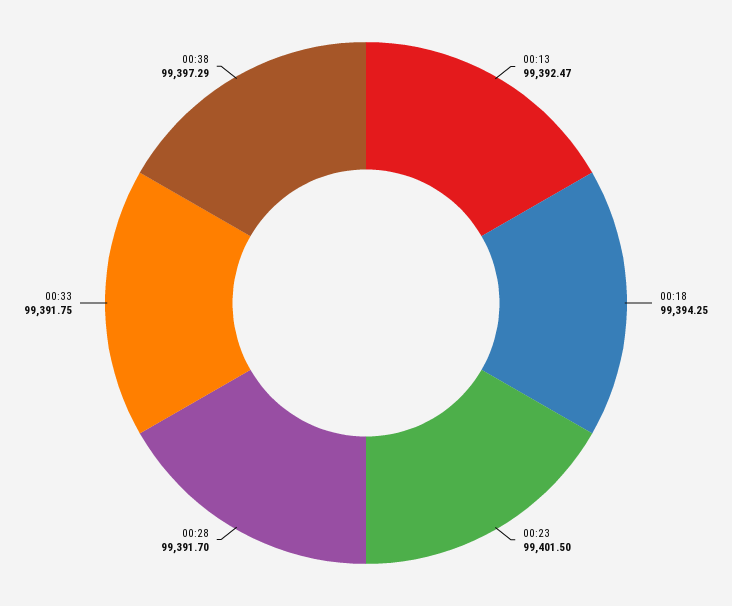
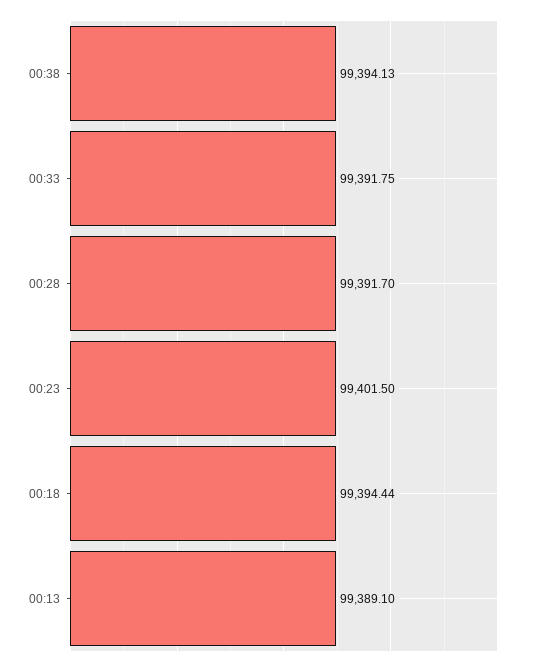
00:13: 99392.47 -> 99389.1
00:18: 99394.25 -> 99394.44
00:38: 99397.29 -> 99394.13

